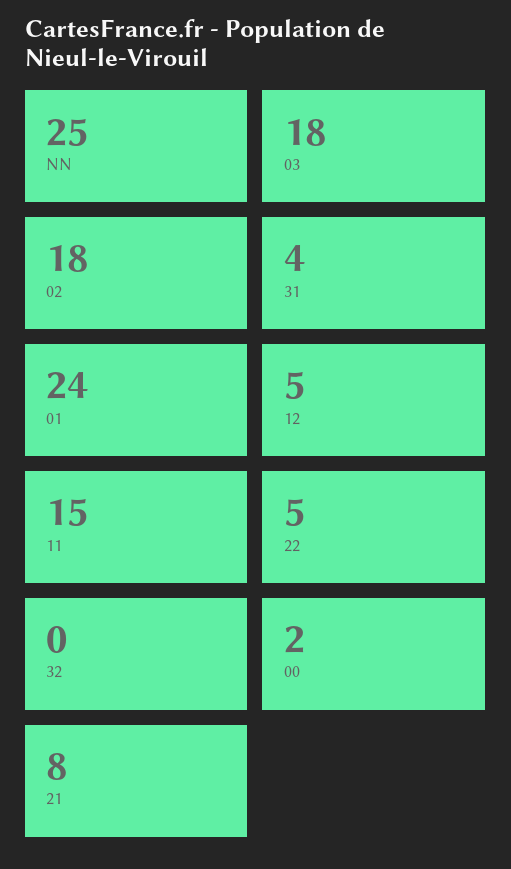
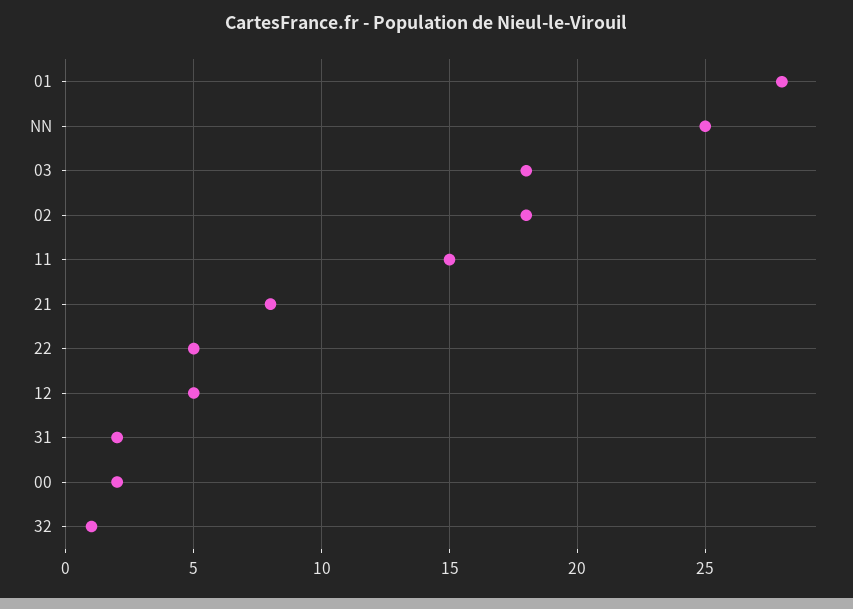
31: 4 -> 2
01: 24 -> 28
32: 0 -> 1

